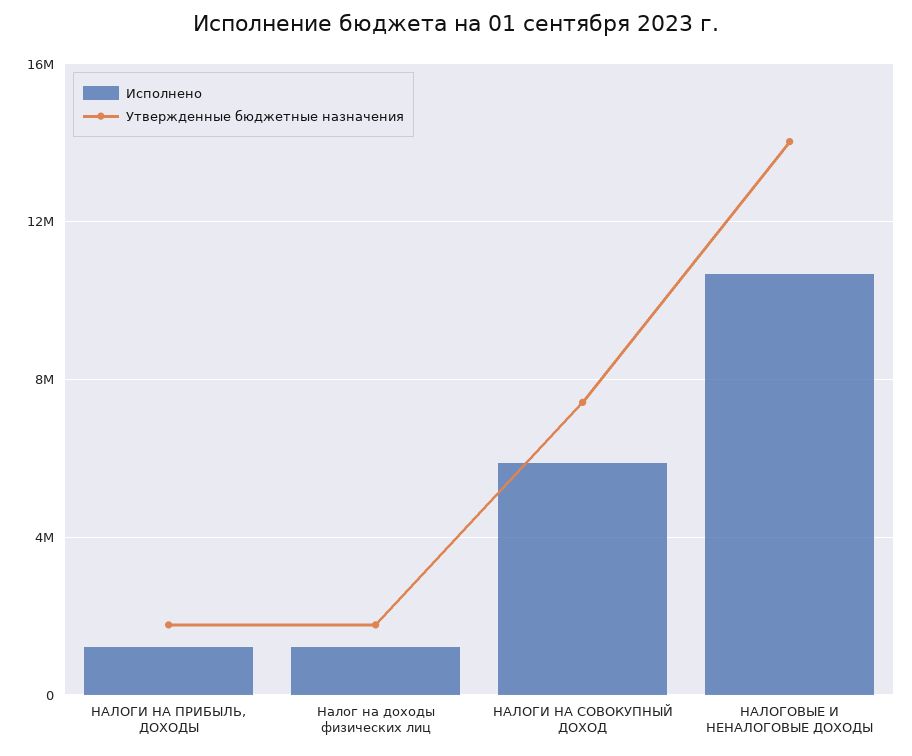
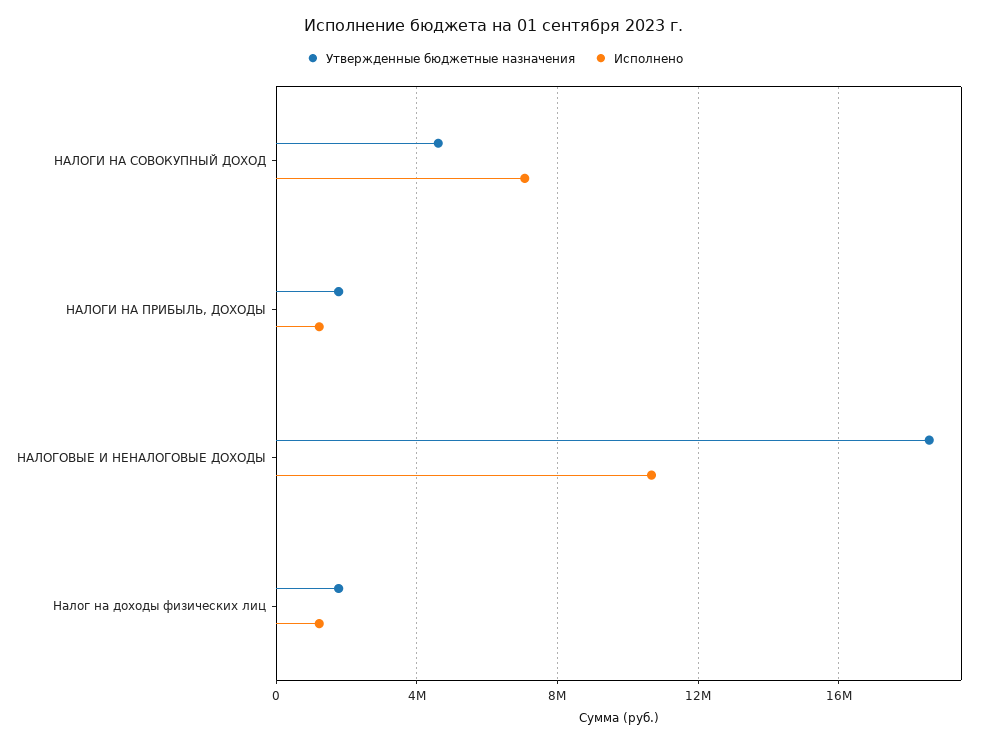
Исполнено, НАЛОГИ НА СОВОКУПНЫЙ ДОХОД: 6000000 -> 7000000
Утвержденные бюджетные назначения, НАЛОГИ НА СОВОКУПНЫЙ ДОХОД: 7500000 -> 4500000
Утвержденные бюджетные назначения, НАЛОГОВЫЕ И НЕНАЛОГОВЫЕ ДОХОДЫ: 14000000 -> 18500000

